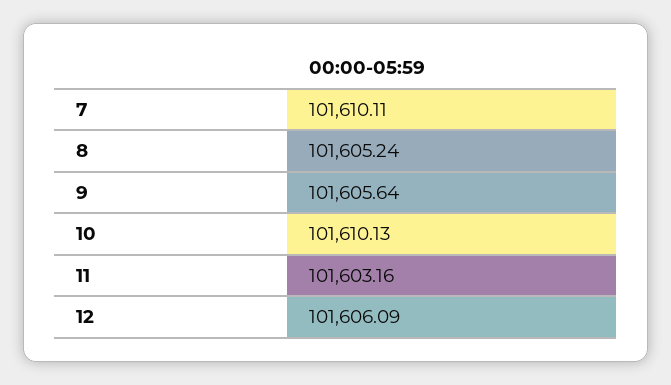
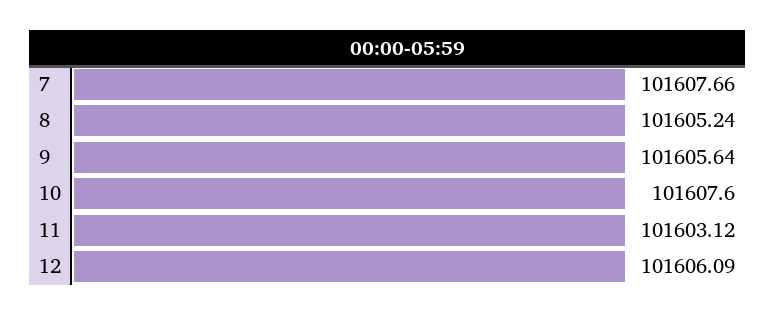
7: 101610.11 -> 101607.66
10: 101610.13 -> 101607.6
11: 101603.16 -> 101603.12

